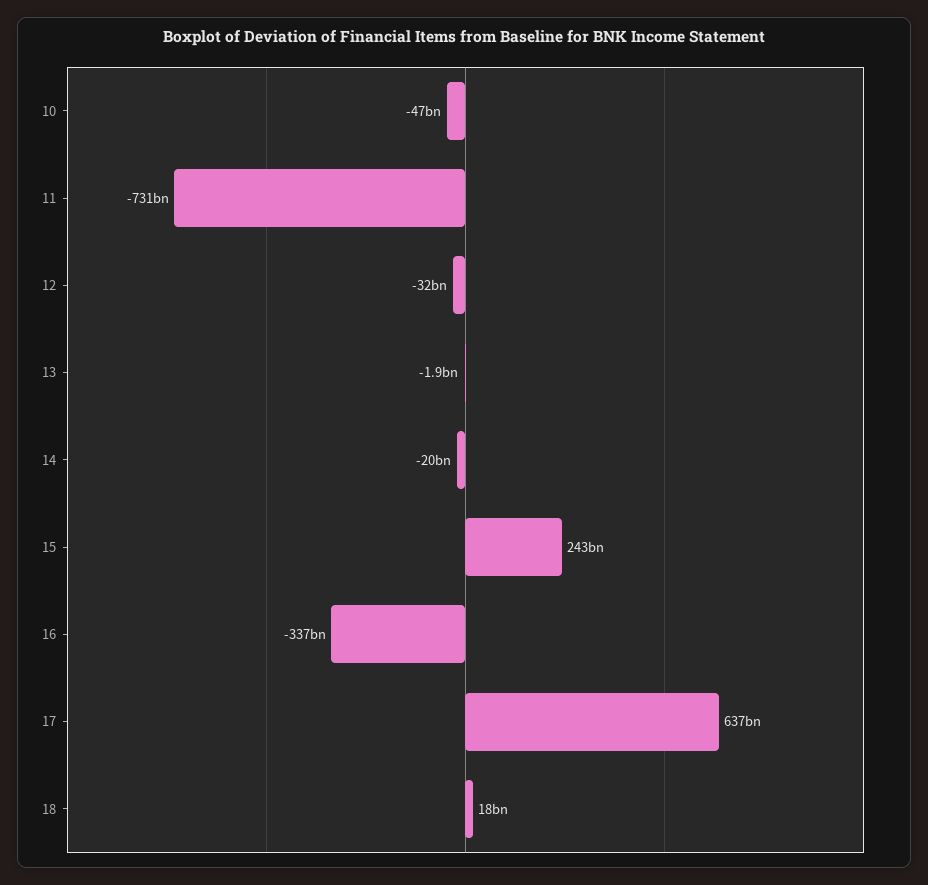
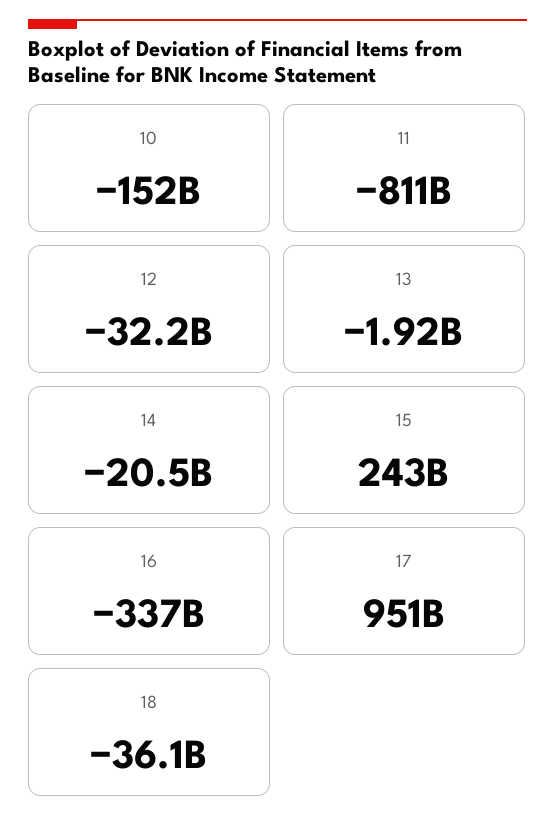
10: -47000000000 -> -152000000000
11: -731000000000 -> -811000000000
17: 637000000000 -> 951000000000
18: 18000000000 -> -36100000000

